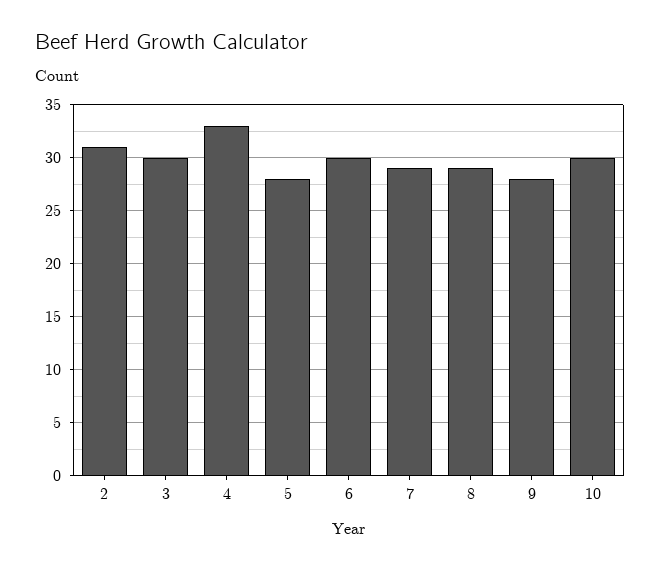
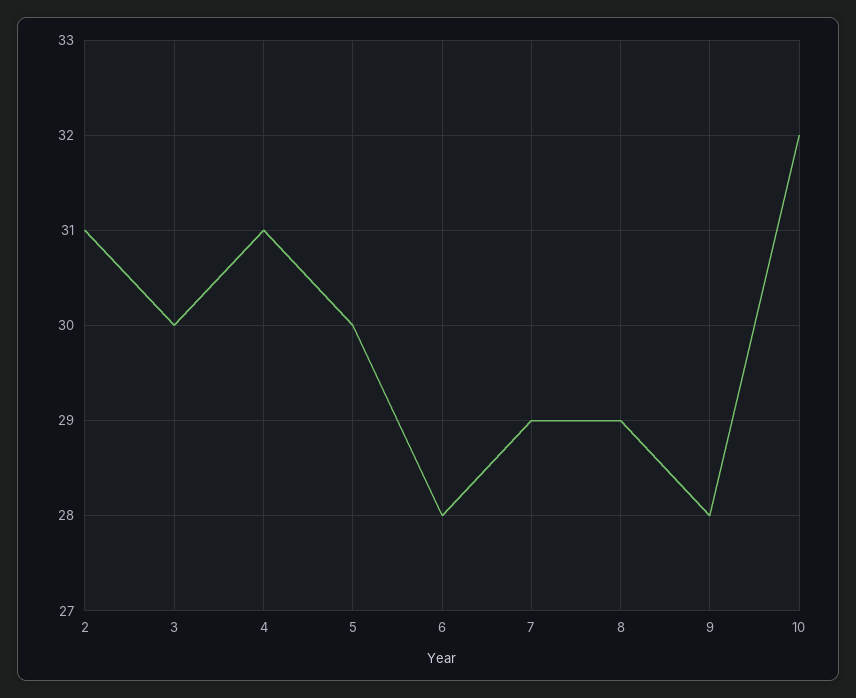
4: 33 -> 31
5: 28 -> 30
6: 30 -> 28
10: 30 -> 32

